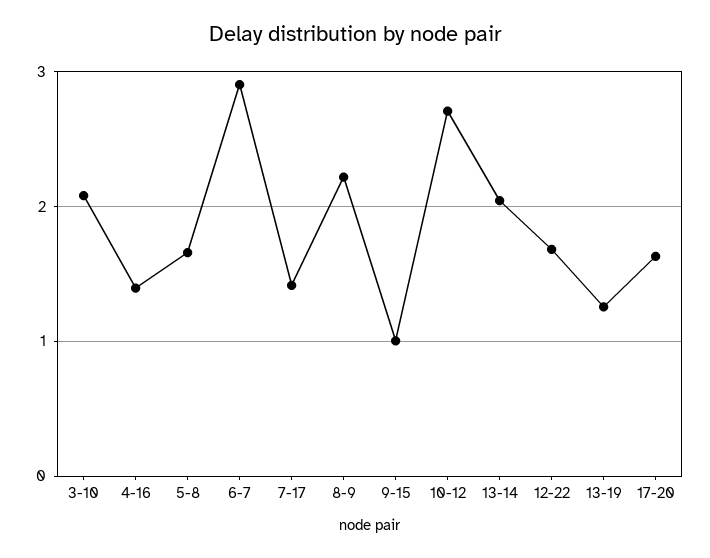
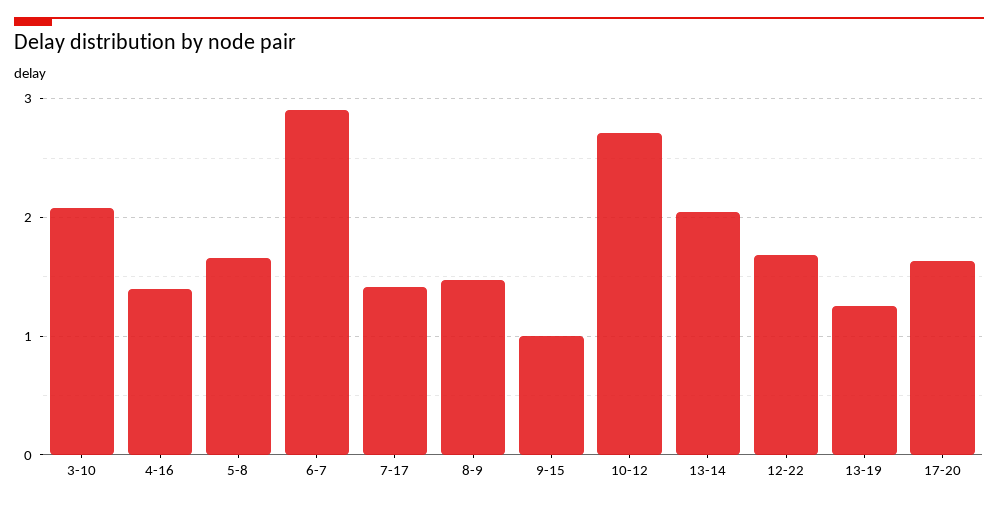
8-9: 2.2 -> 1.5

